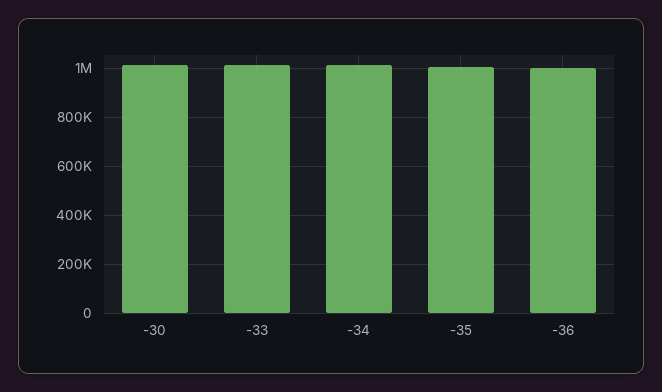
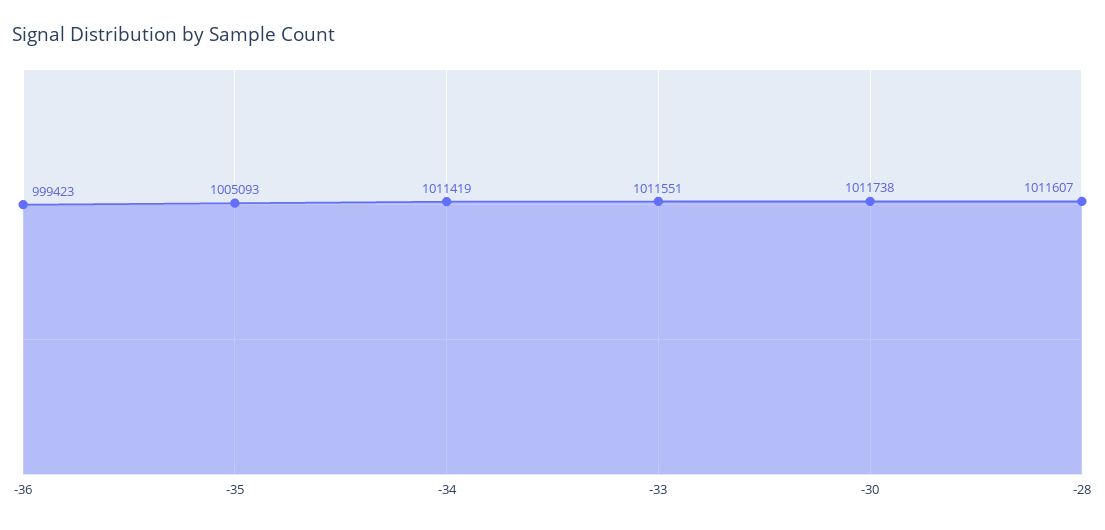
-28: none -> 1011607

